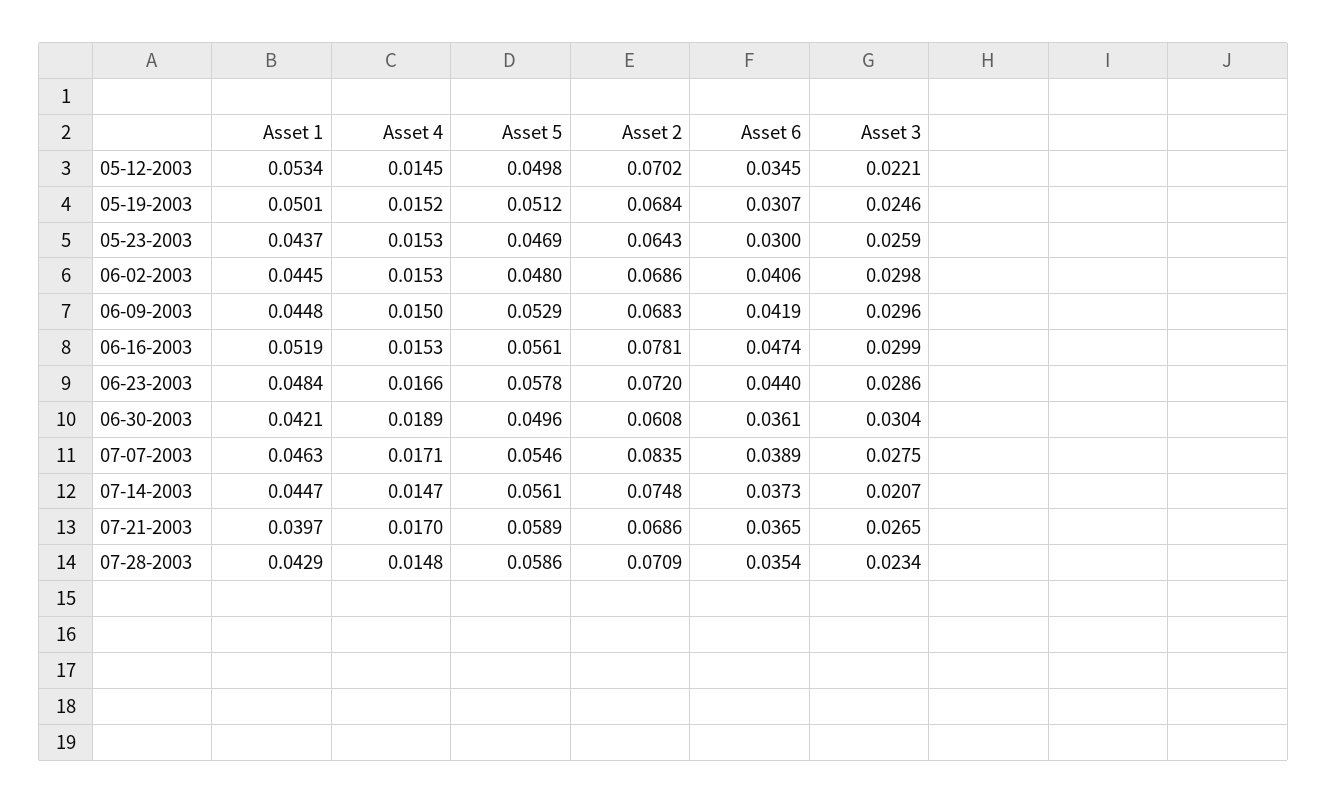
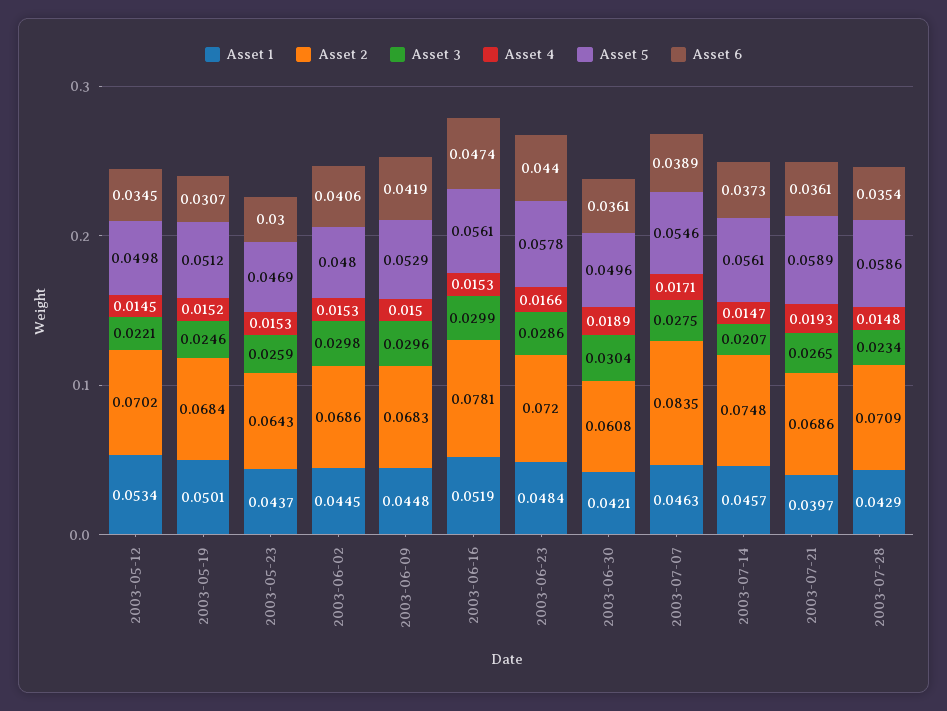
Asset 1, 07-14-2003: 0.0447 -> 0.0457
Asset 4, 07-21-2003: 0.017 -> 0.0193
Asset 6, 07-21-2003: 0.0365 -> 0.0361

